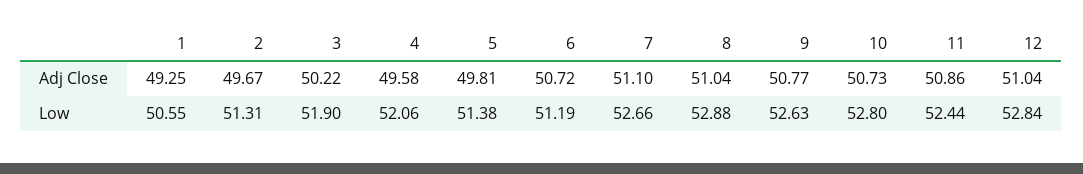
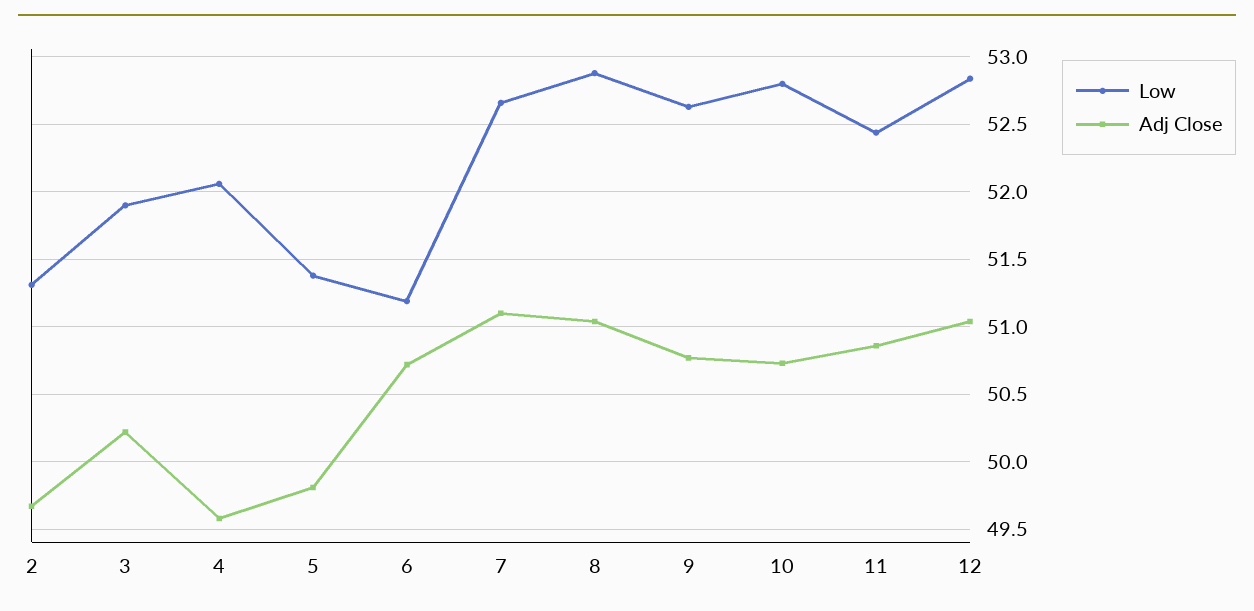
Adj Close, 1: 49.25 -> none
Low, 1: 50.55 -> none

